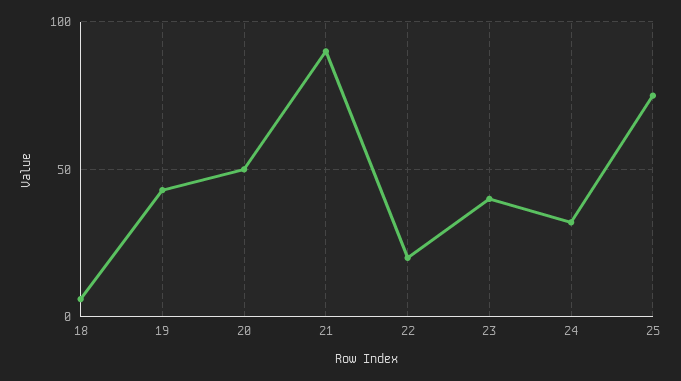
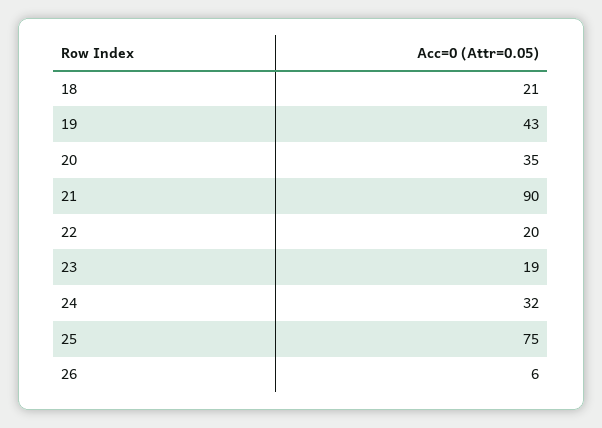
18: 5 -> 21
20: 50 -> 35
23: 40 -> 19
26: none -> 6

